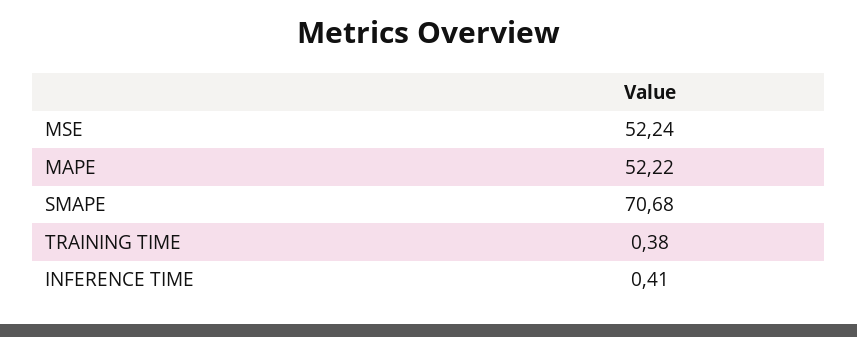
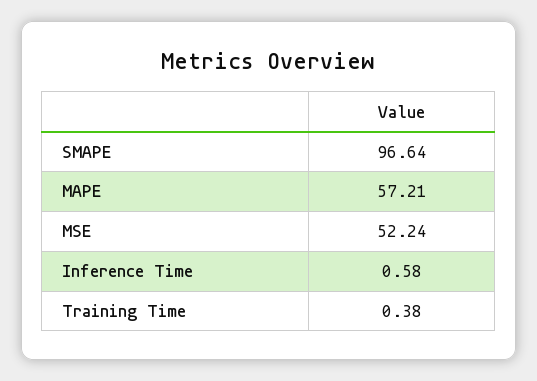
MAPE: 52.22 -> 57.21
SMAPE: 70.68 -> 96.64
INFERENCE TIME: 0.41 -> 0.58

